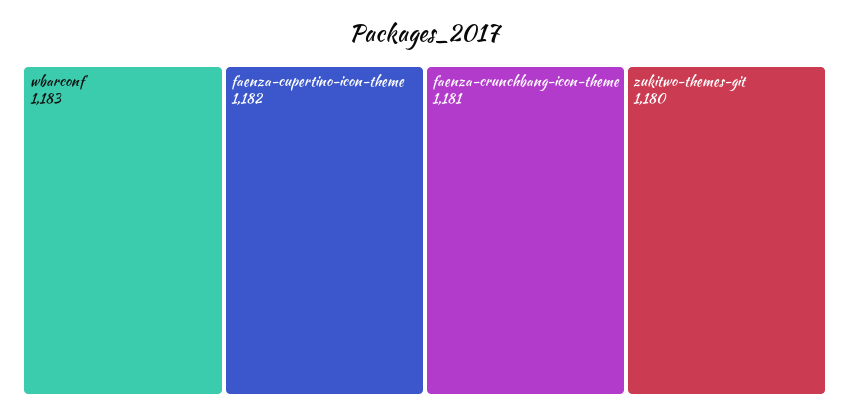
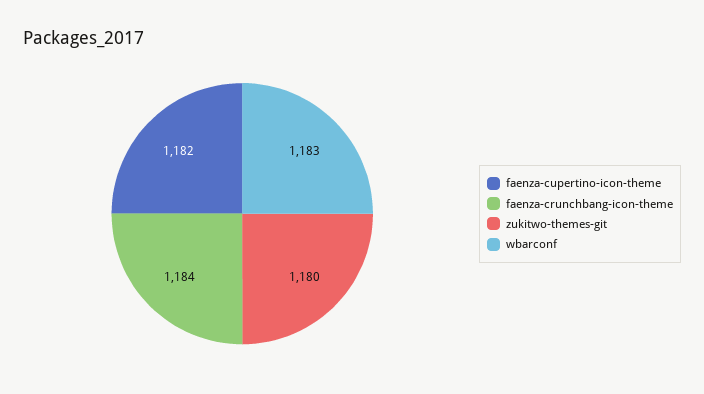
faenza-crunchbang-icon-theme: 1181 -> 1184

